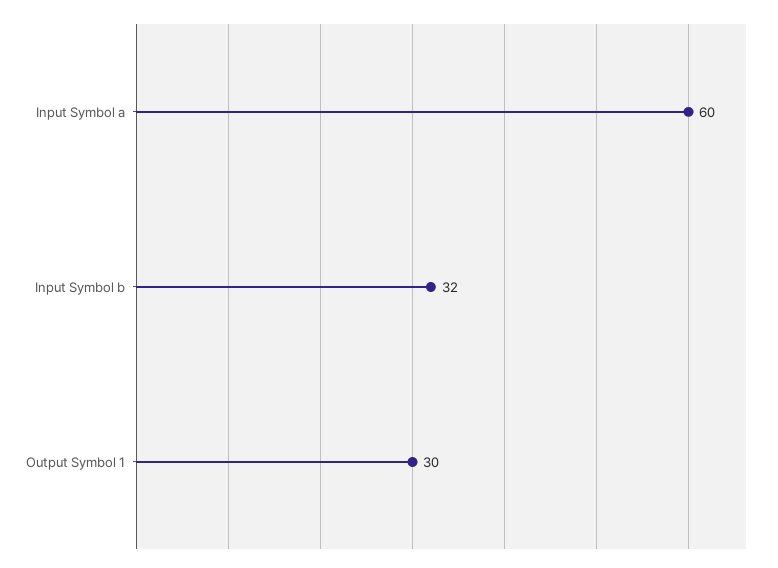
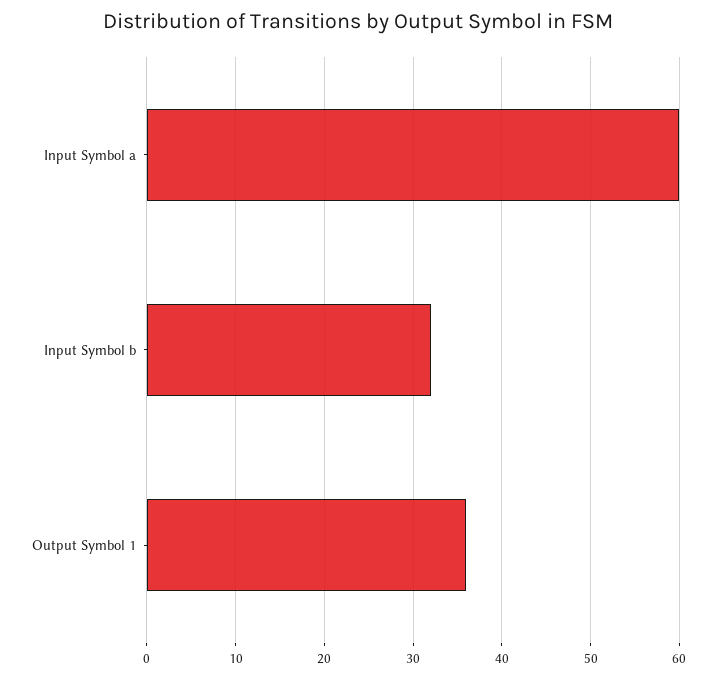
Output Symbol 1: 30 -> 36

